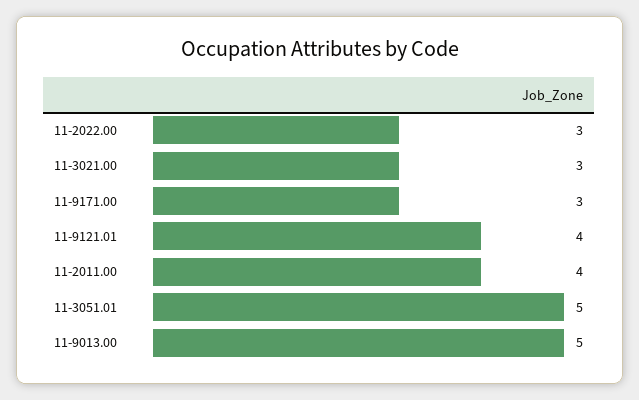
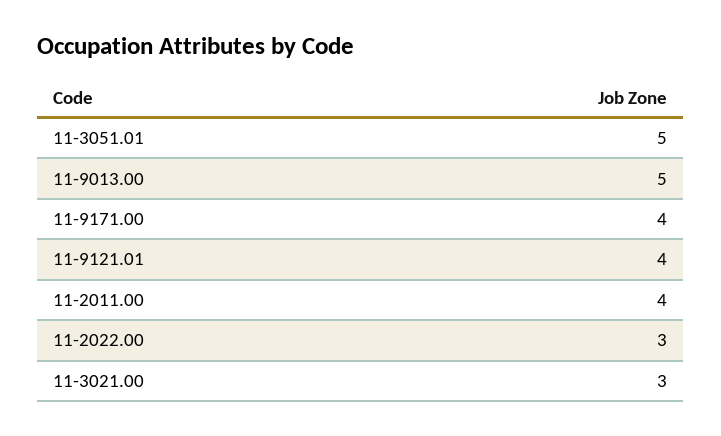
11-9171.00: 3 -> 4

